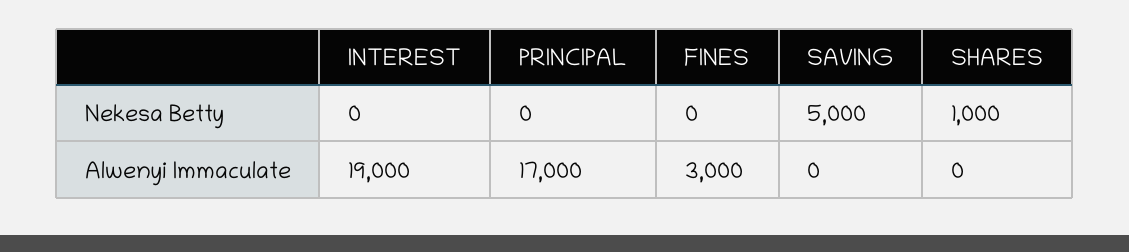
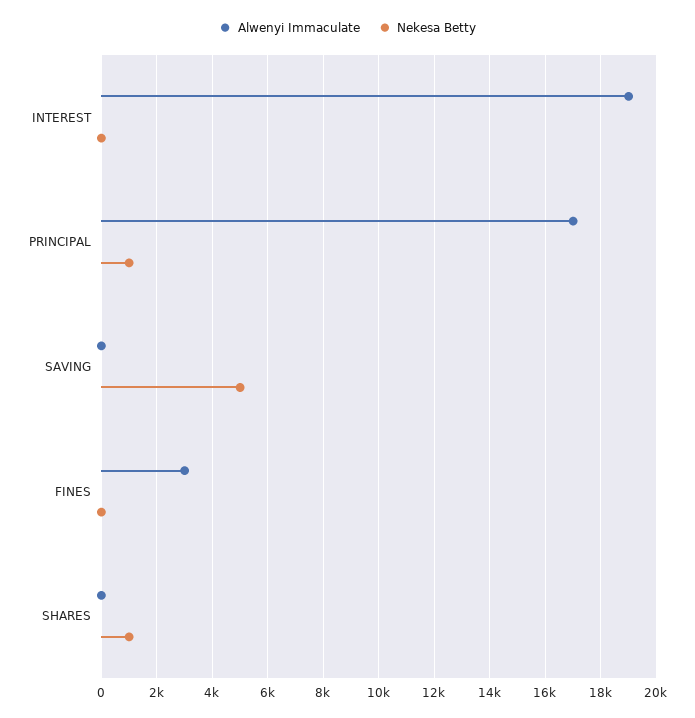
Nekesa Betty, PRINCIPAL: 0 -> 1000

